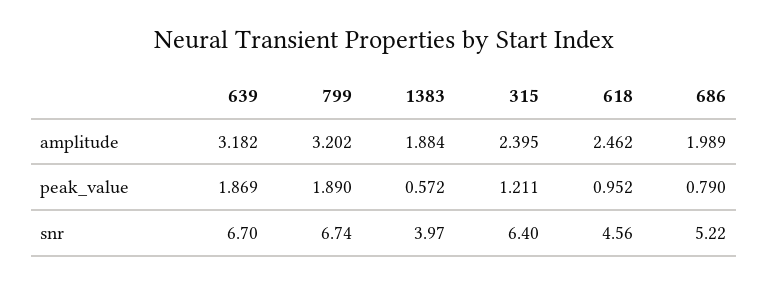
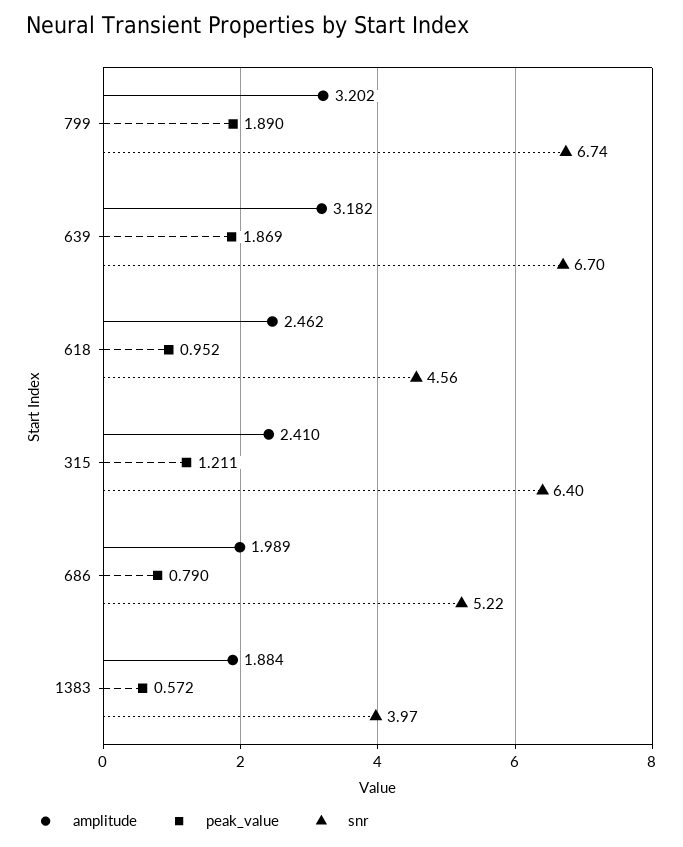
amplitude, 315: 2.395 -> 2.41

